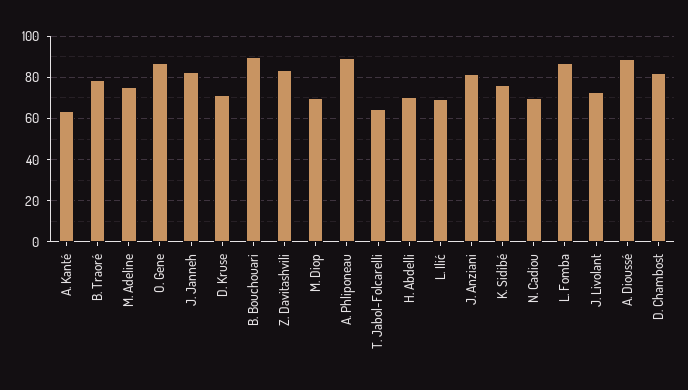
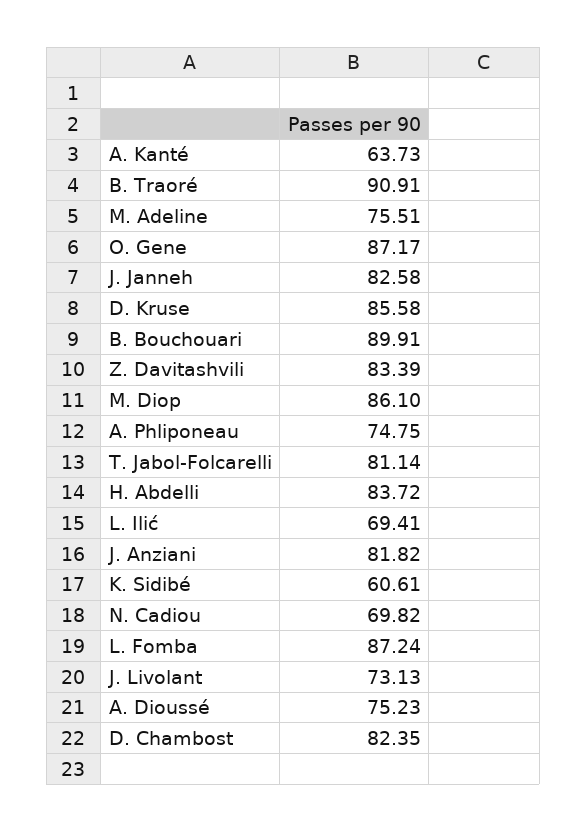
B. Traoré: 80 -> 90.91
D. Kruse: 70 -> 85.58
M. Diop: 70 -> 86.1
A. Phliponeau: 90 -> 74.75
T. Jabol-Folcarelli: 65 -> 81.14
H. Abdelli: 70 -> 83.72
K. Sidibé: 75 -> 60.61
A. Dioussé: 90 -> 75.23

